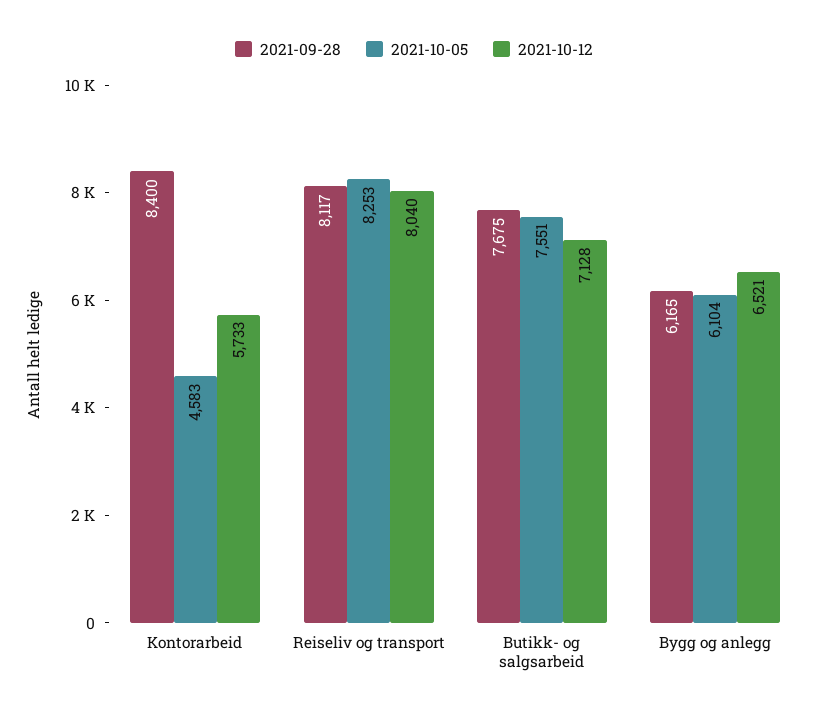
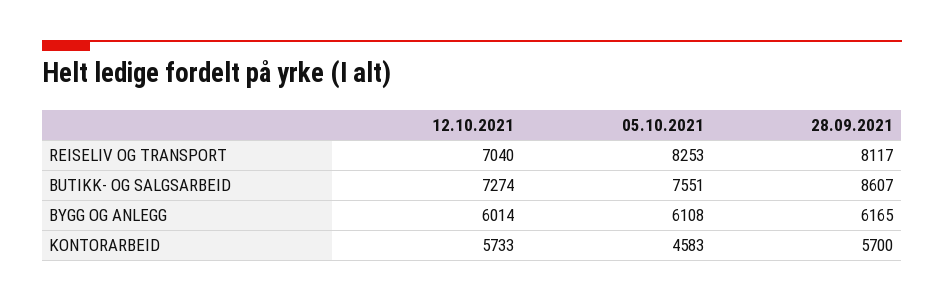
2021-09-28, Kontorarbeid: 8400 -> 5700
2021-10-12, Reiseliv og transport: 8040 -> 7040
2021-09-28, Butikk- og salgsarbeid: 7675 -> 8607
2021-10-12, Butikk- og salgsarbeid: 7128 -> 7274
2021-10-05, Bygg og anlegg: 6104 -> 6108
2021-10-12, Bygg og anlegg: 6521 -> 6014

